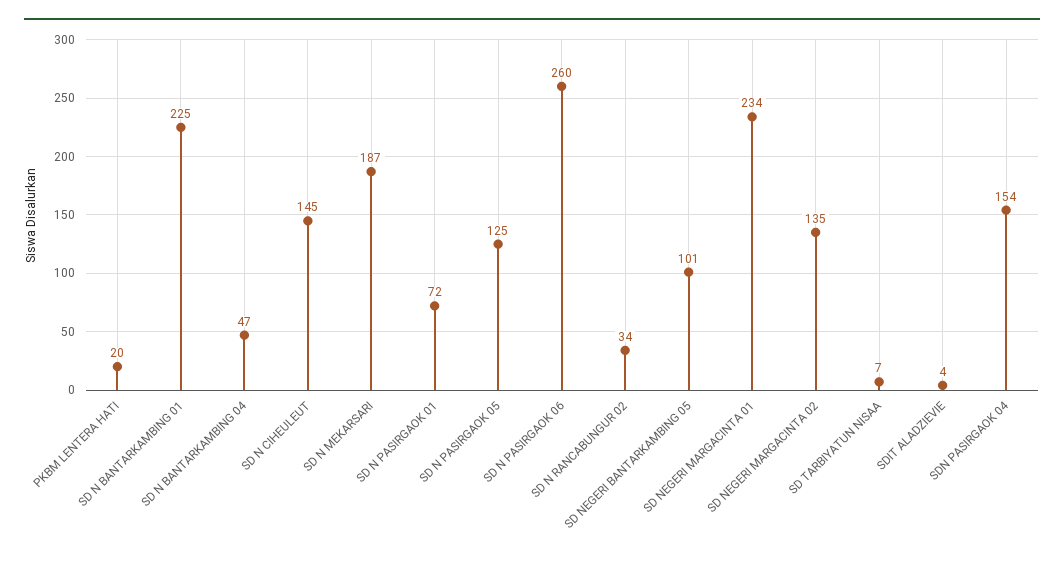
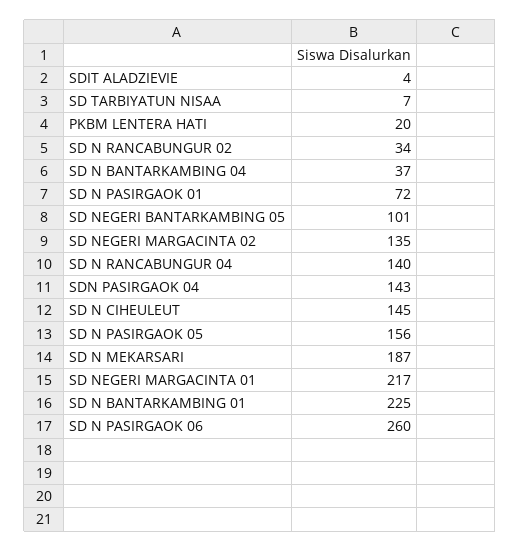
SD N BANTARKAMBING 04: 47 -> 37
SD N PASIRGAOK 05: 125 -> 156
SD NEGERI MARGACINTA 01: 234 -> 217
SDN PASIRGAOK 04: 154 -> 143
SD N RANCABUNGUR 04: none -> 140

